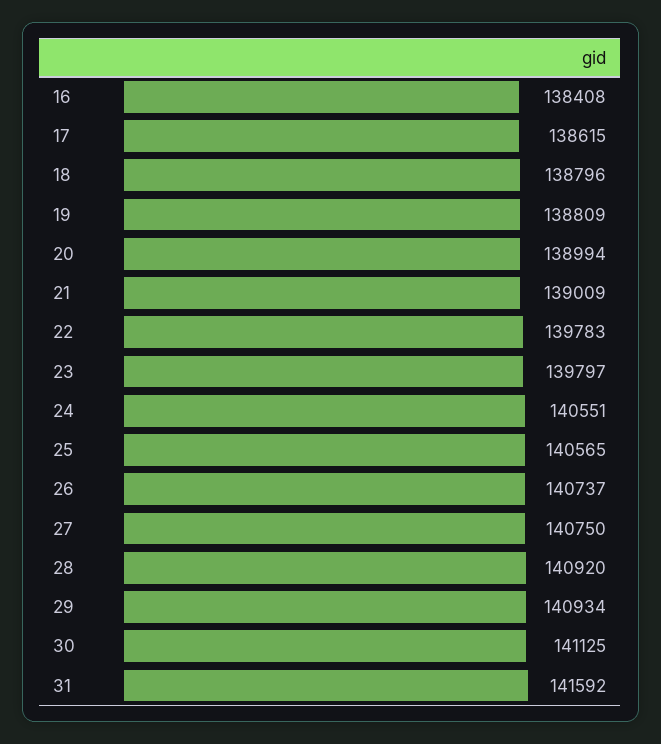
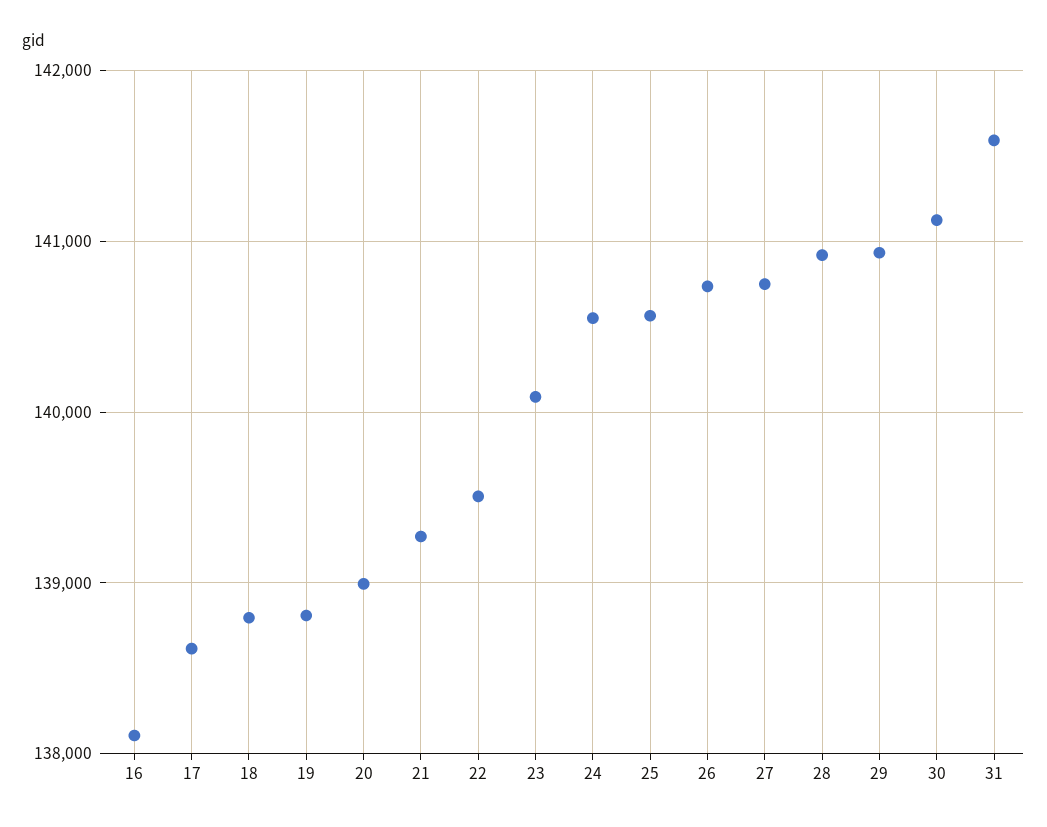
16: 138408 -> 138100
21: 139009 -> 139300
22: 139783 -> 139500
23: 139797 -> 140100

